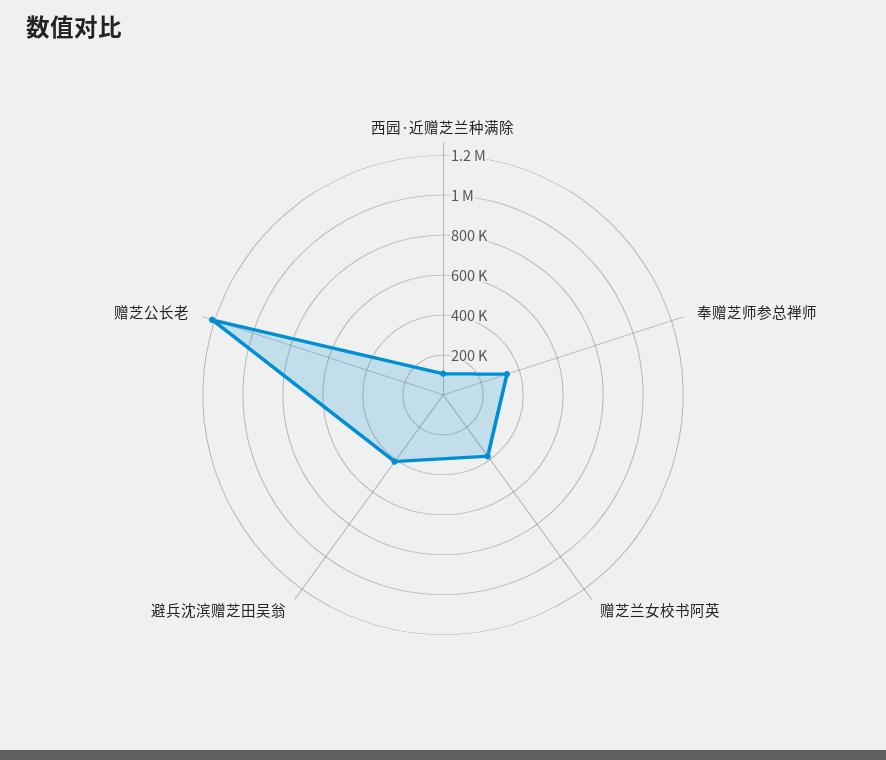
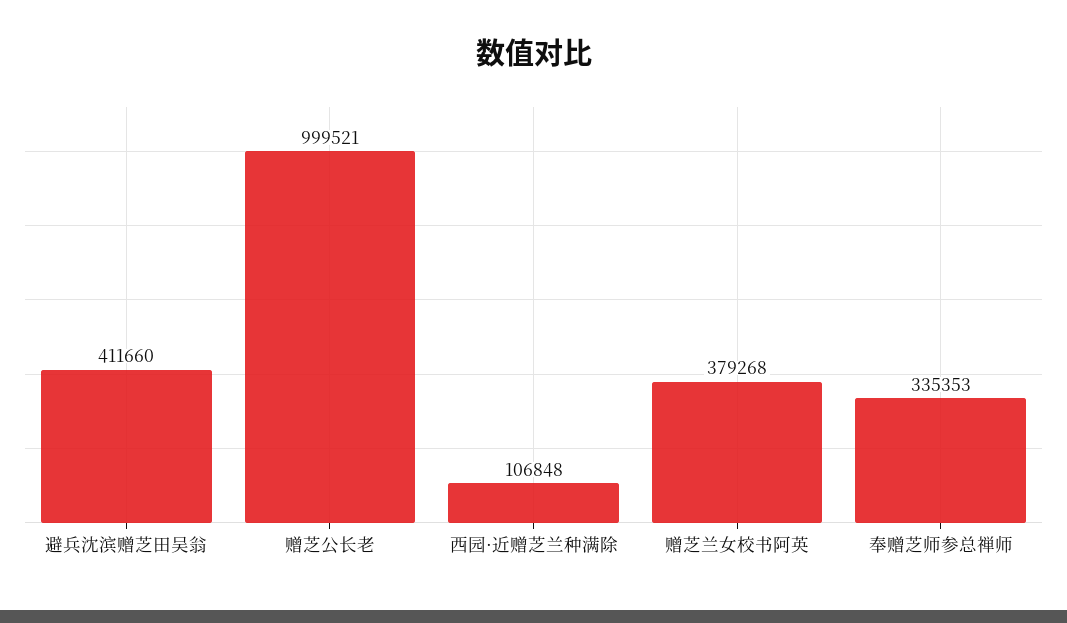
赠芝公长老: 1200000 -> 999521

